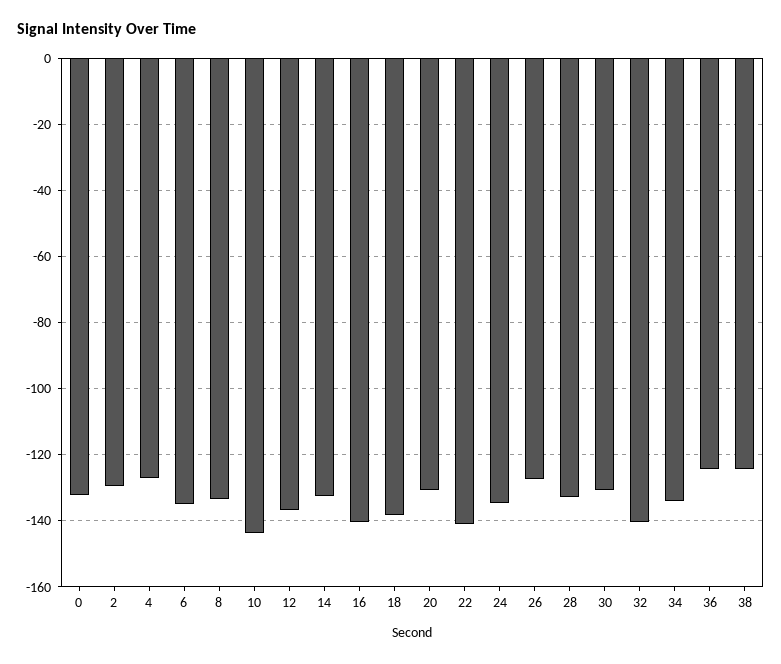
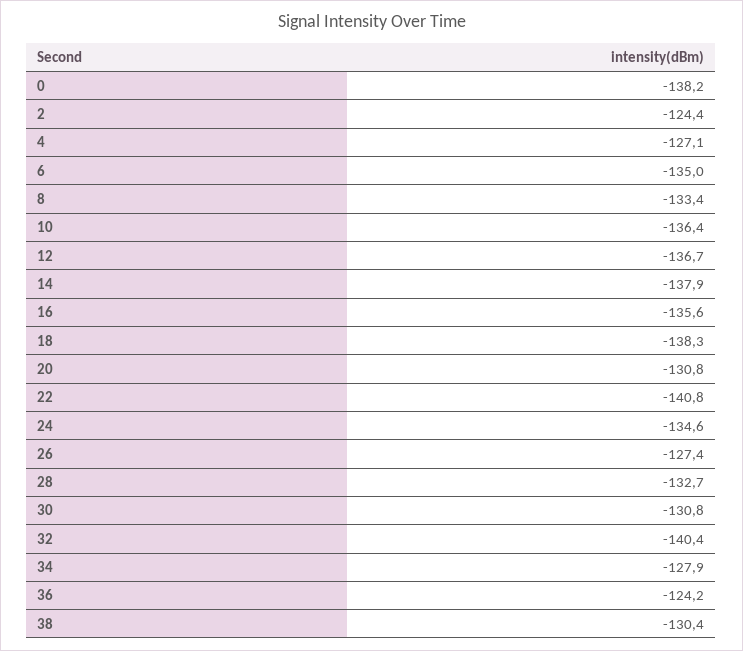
0: -132 -> -138.2
2: -130 -> -124.4
10: -144 -> -136.4
14: -132 -> -137.9
16: -140 -> -135.6
34: -134 -> -127.9
38: -124 -> -130.4

